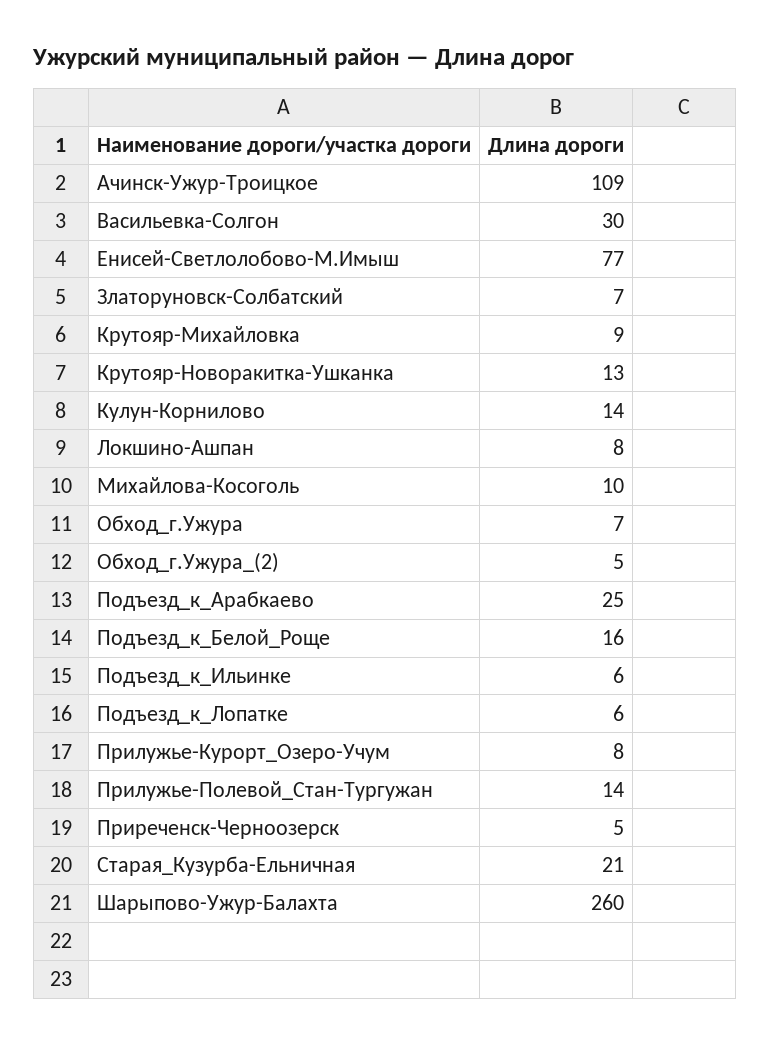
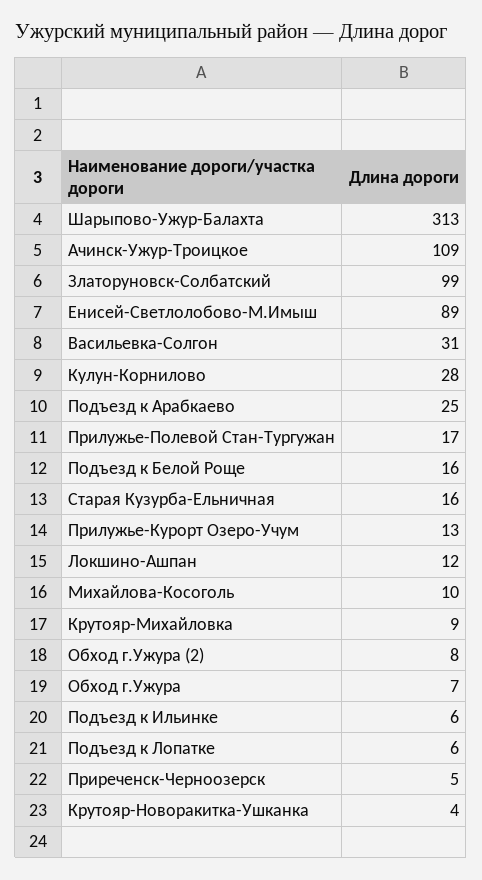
Васильевка-Солгон: 30 -> 31
Енисей-Светлолобово-М.Имыш: 77 -> 89
Златоруновск-Солбатский: 7 -> 99
Крутояр-Новоракитка-Ушканка: 13 -> 4
Кулун-Корнилово: 14 -> 28
Локшино-Ашпан: 8 -> 12
Обход_г.Ужура_(2): 5 -> 8
Прилужье-Курорт_Озеро-Учум: 8 -> 13
Прилужье-Полевой_Стан-Тургужан: 14 -> 17
Старая_Кузурба-Ельничная: 21 -> 16
Шарыпово-Ужур-Балахта: 260 -> 313

